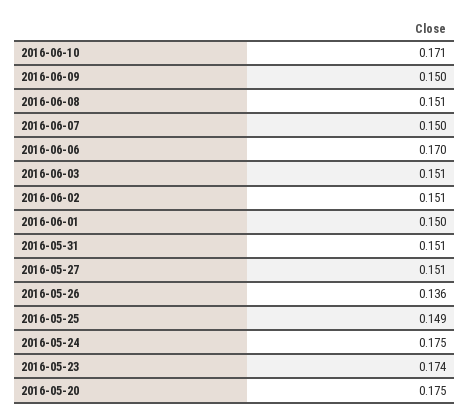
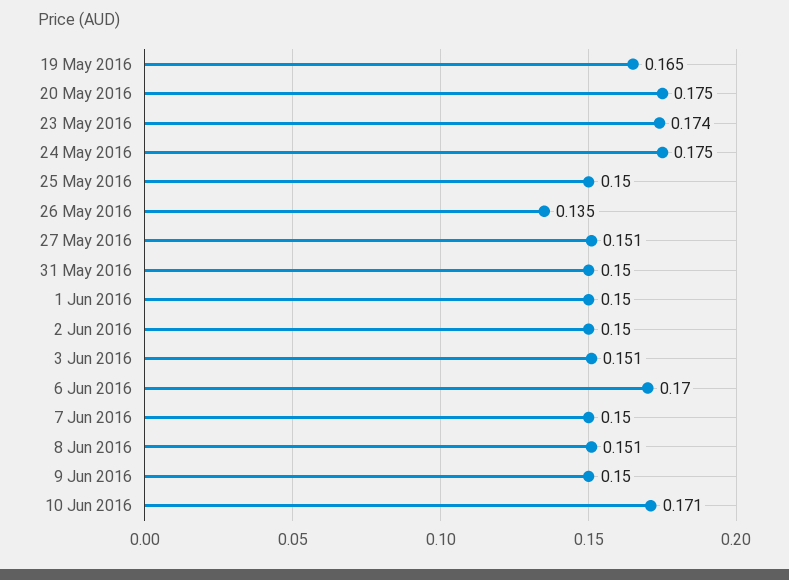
2016-06-02: 0.151 -> 0.15
2016-05-31: 0.151 -> 0.15
2016-05-26: 0.136 -> 0.135
2016-05-25: 0.149 -> 0.15
19 May 2016: none -> 0.165

